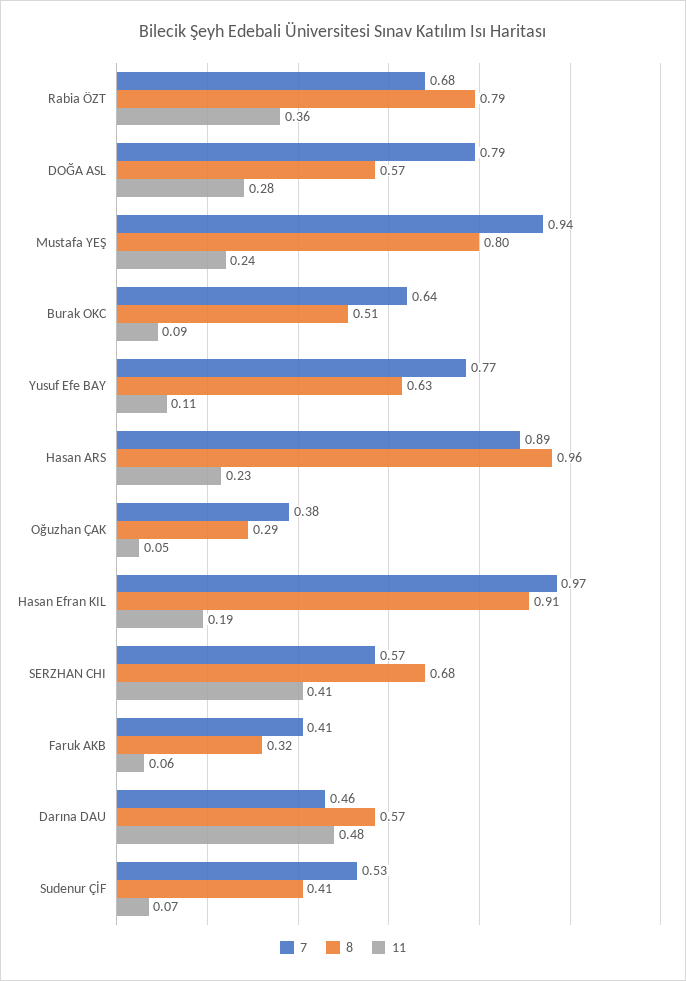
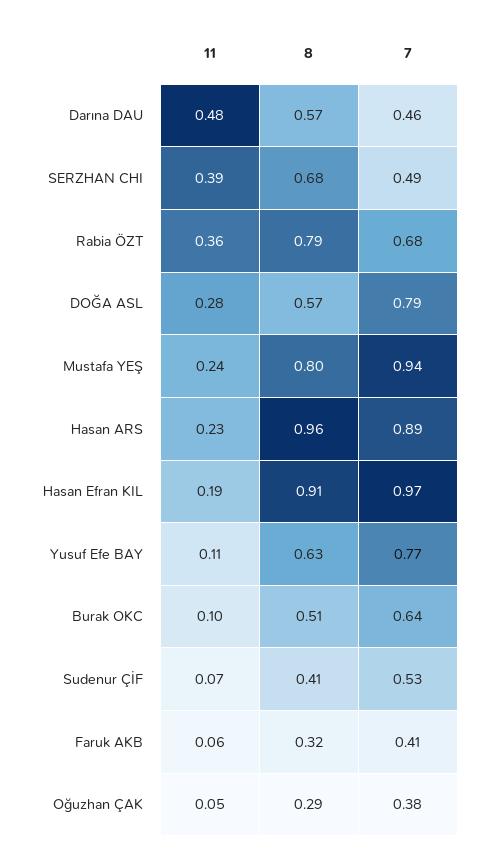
11, Burak OKC: 0.09 -> 0.1
7, SERZHAN CHI: 0.57 -> 0.49
11, SERZHAN CHI: 0.41 -> 0.39

